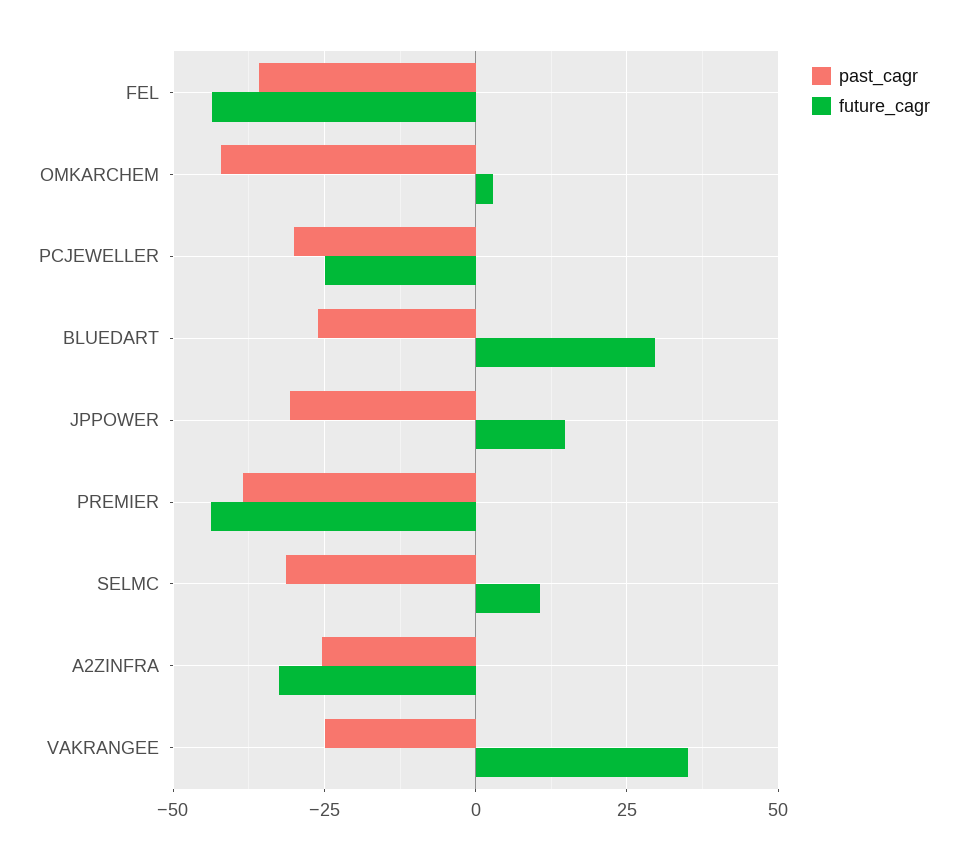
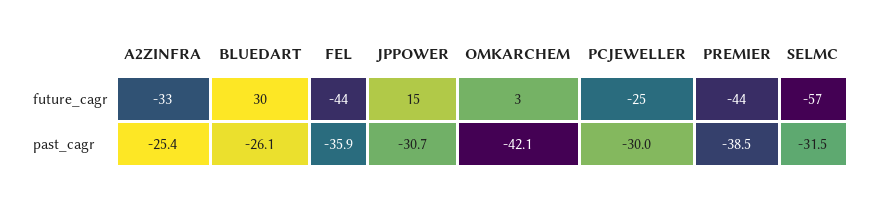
future_cagr, SELMC: 10 -> -57
past_cagr, VAKRANGEE: -25 -> none
future_cagr, VAKRANGEE: 35 -> none

